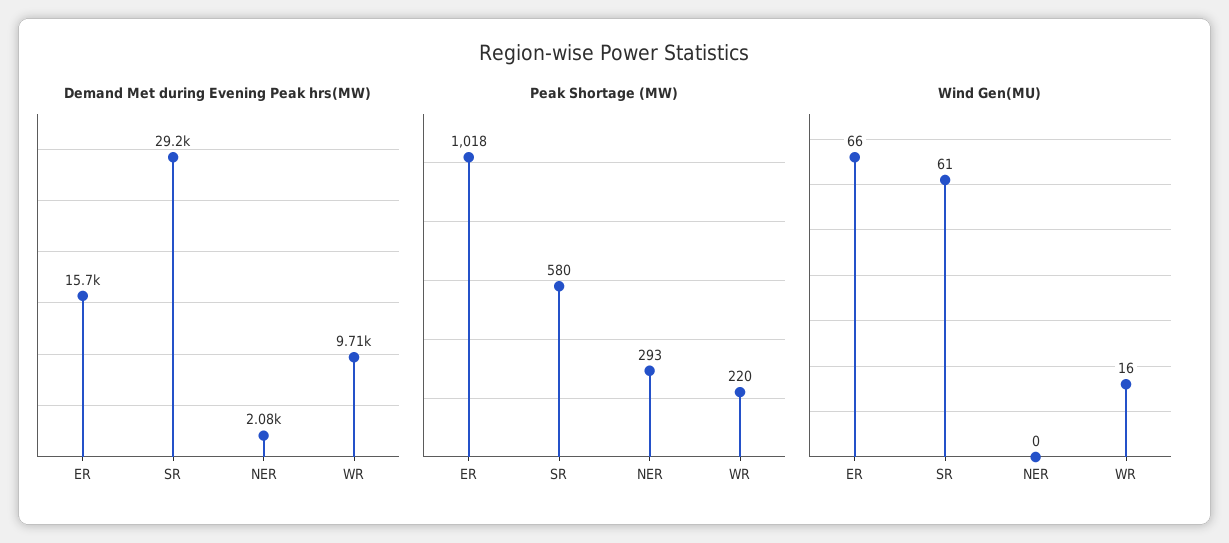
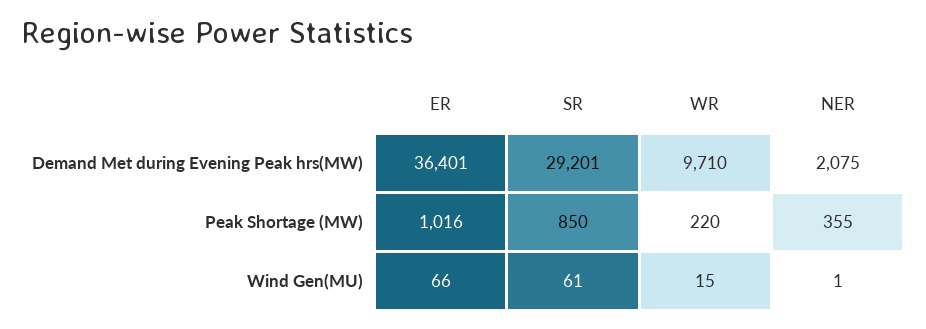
Demand Met during Evening Peak hrs(MW), ER: 15700 -> 36401
Peak Shortage (MW), ER: 1018 -> 1016
Peak Shortage (MW), SR: 580 -> 850
Peak Shortage (MW), NER: 293 -> 355
Wind Gen(MU), NER: 0 -> 1
Wind Gen(MU), WR: 16 -> 15

